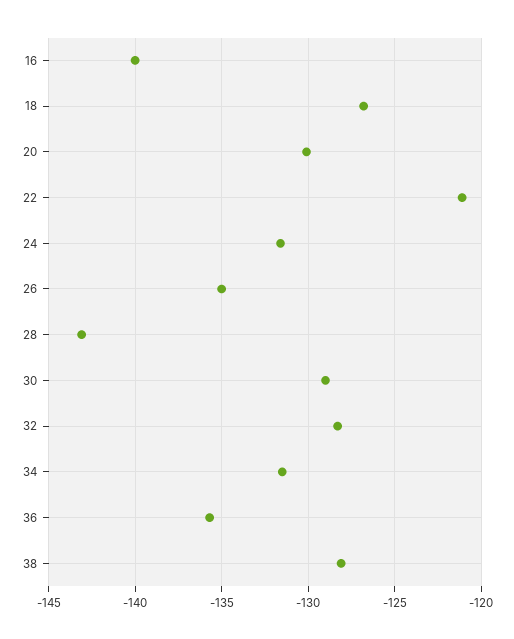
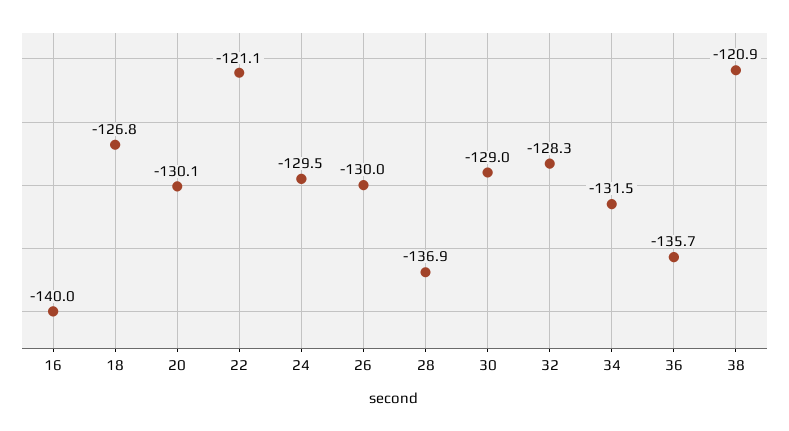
24: -131.5 -> -129.5
26: -135 -> -130
28: -143 -> -136.9
38: -128 -> -120.9

